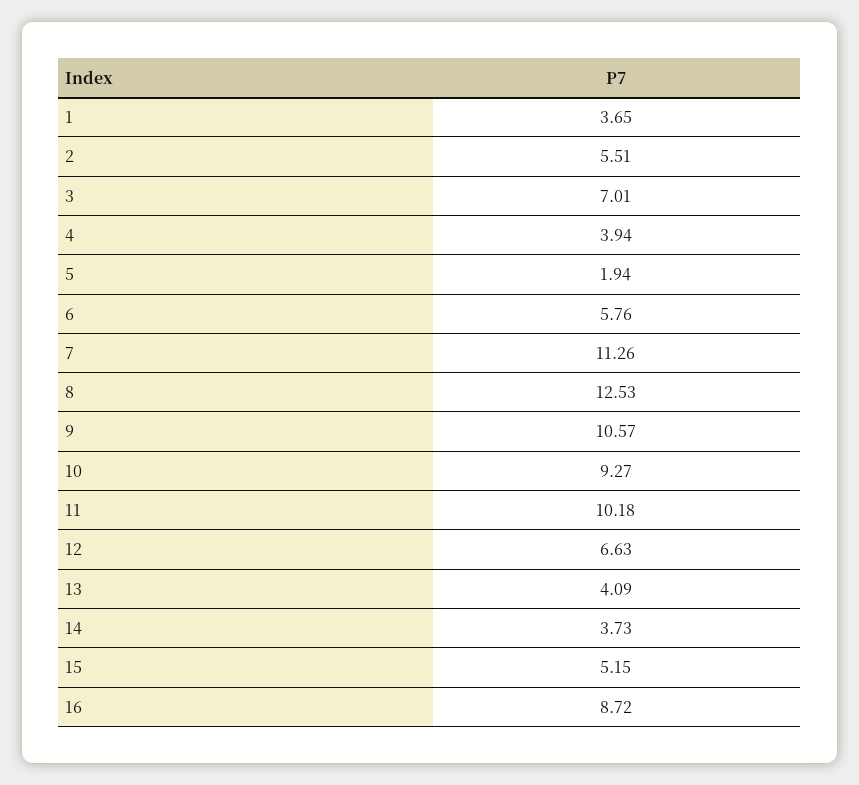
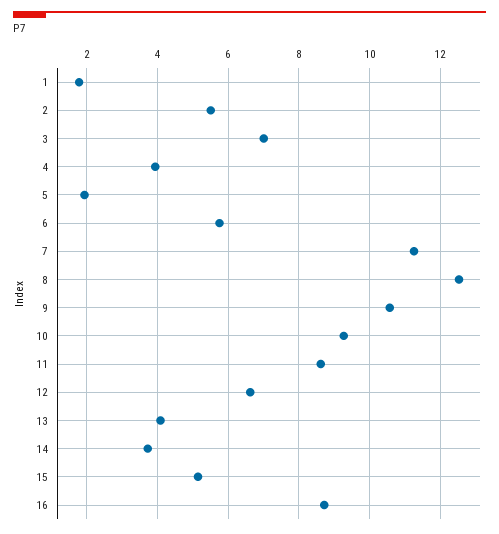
1: 3.65 -> 1.8
11: 10.18 -> 8.6

